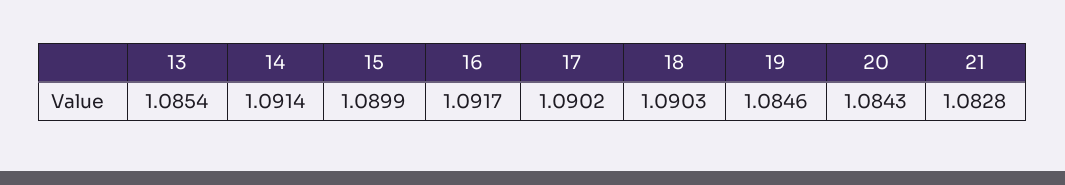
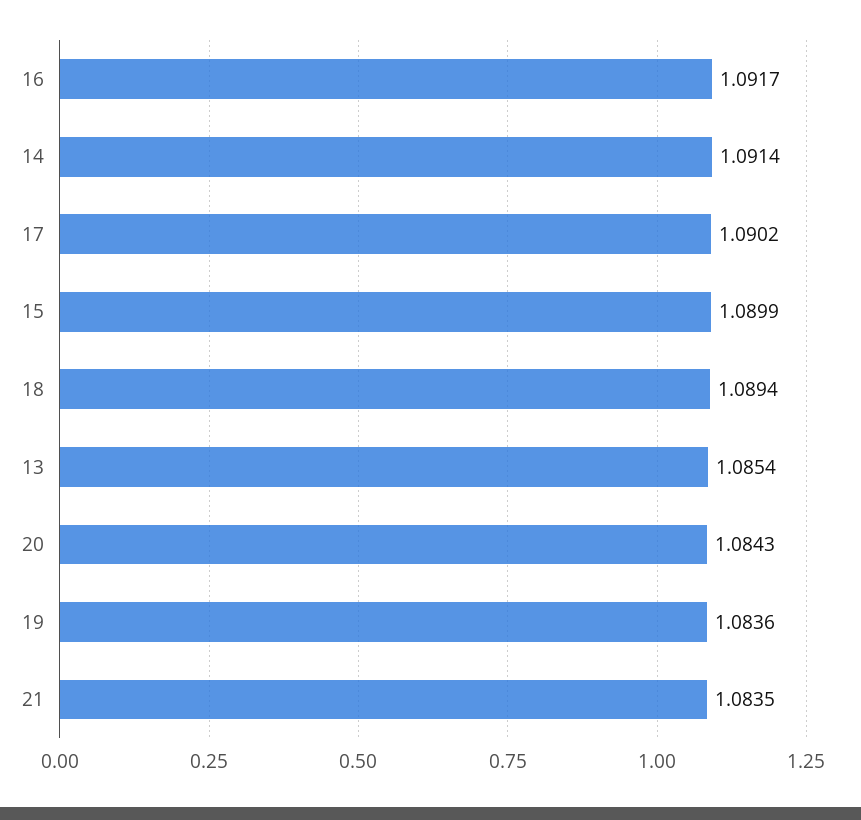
18: 1.0903 -> 1.0894
19: 1.0846 -> 1.0836
21: 1.0828 -> 1.0835

